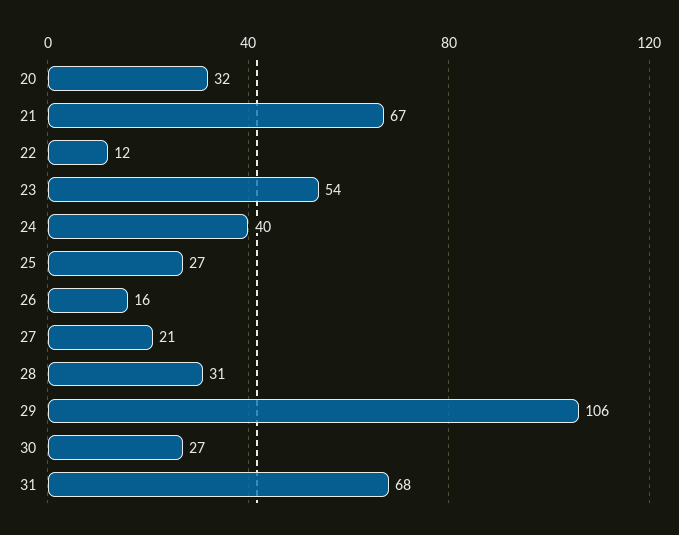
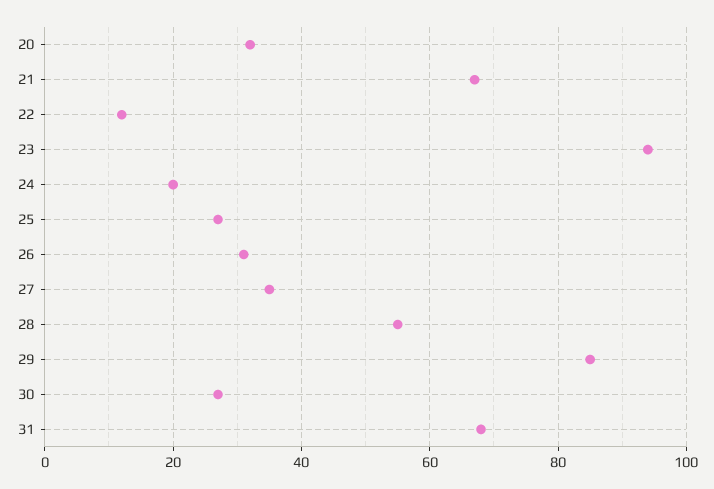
23: 54 -> 95
24: 40 -> 20
26: 16 -> 30
27: 21 -> 35
28: 31 -> 55
29: 106 -> 85

